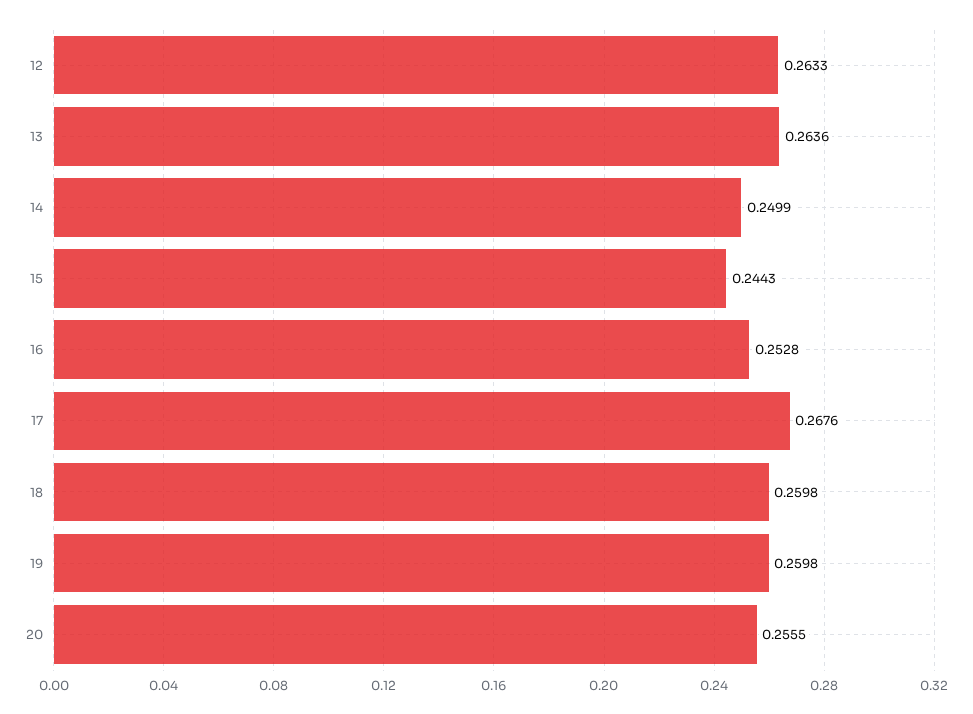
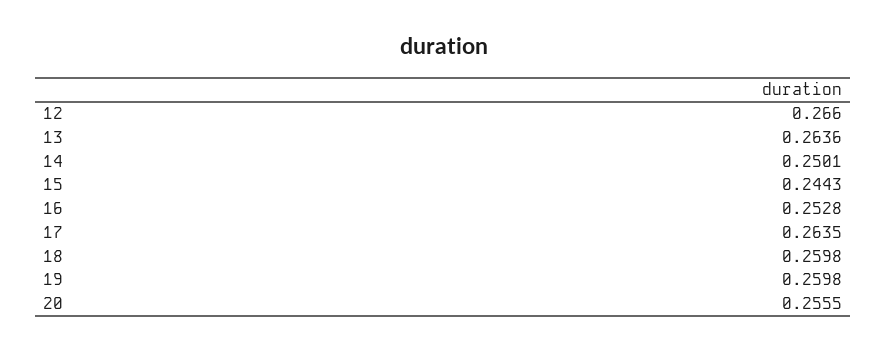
12: 0.2633 -> 0.266
14: 0.2499 -> 0.2501
17: 0.2676 -> 0.2635

